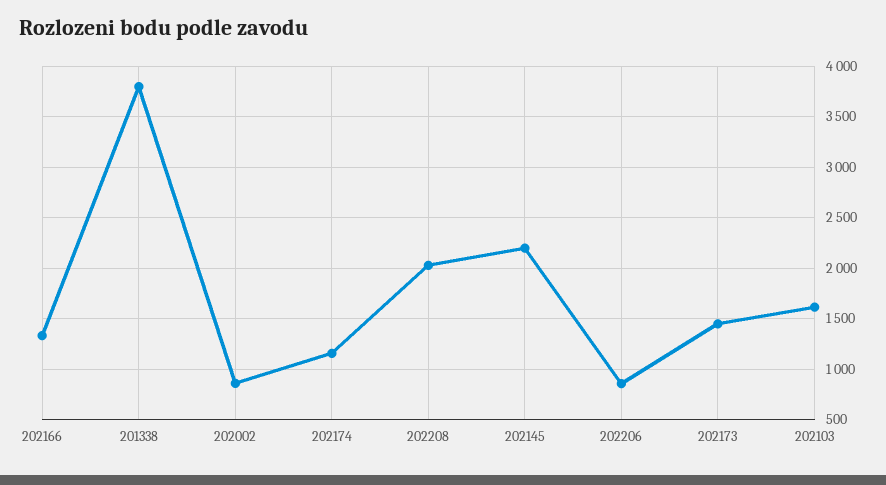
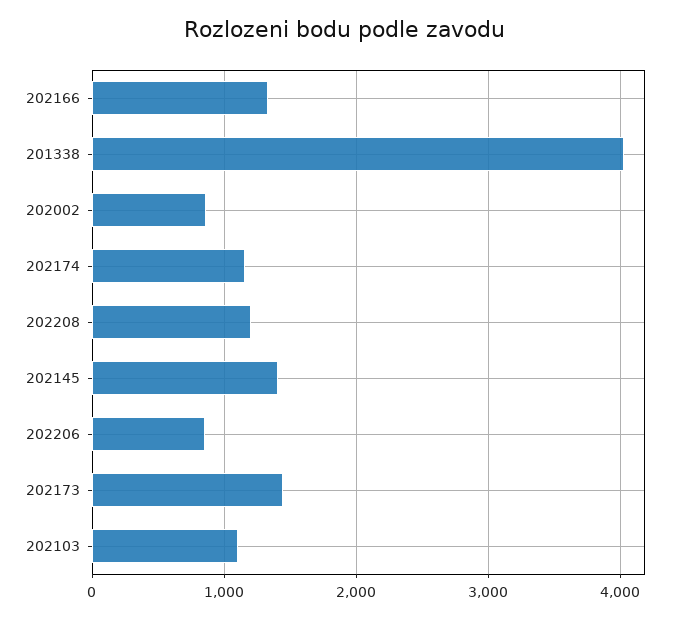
201338: 3800 -> 4000
202208: 2000 -> 1200
202145: 2200 -> 1400
202103: 1600 -> 1100

